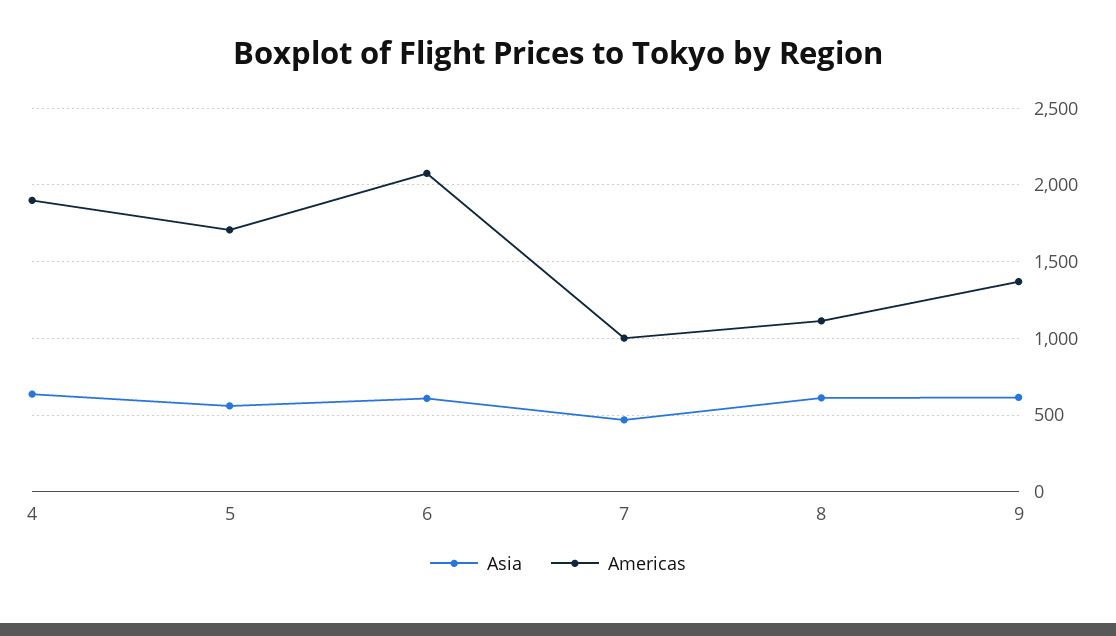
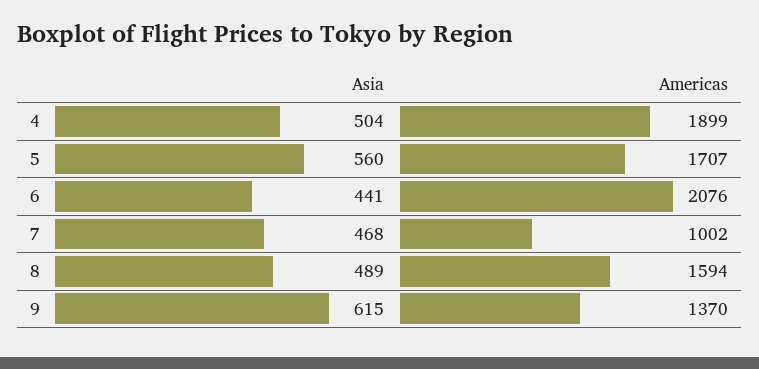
Asia, 4: 650 -> 504
Asia, 6: 600 -> 441
Asia, 8: 600 -> 489
Americas, 8: 1100 -> 1594

